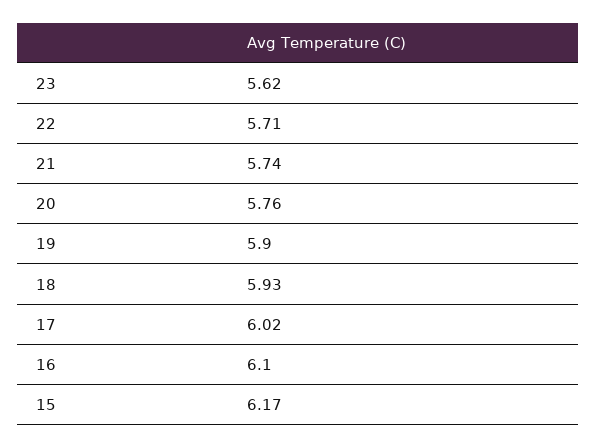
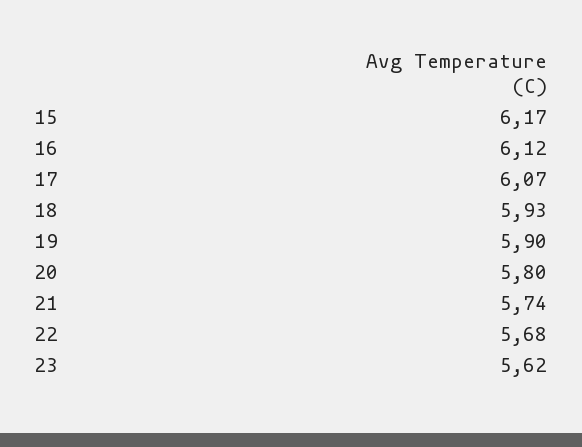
22: 5.71 -> 5.68
20: 5.76 -> 5.8
17: 6.02 -> 6.07
16: 6.1 -> 6.12

